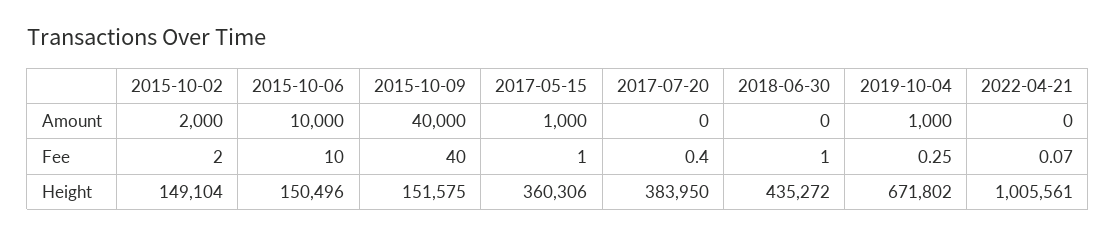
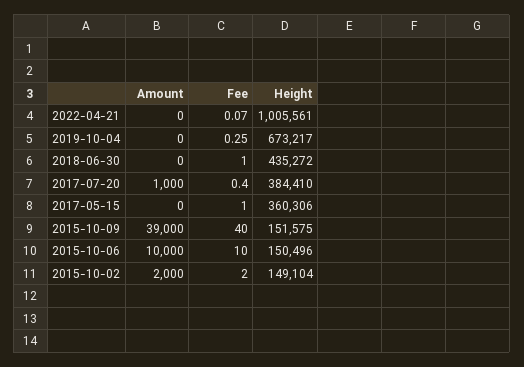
2015-10-09, Amount: 40000 -> 39000
2017-05-15, Amount: 1000 -> 0
2017-07-20, Amount: 0 -> 1000
2019-10-04, Amount: 1000 -> 0
2017-07-20, Height: 383950 -> 384410
2019-10-04, Height: 671802 -> 673217

